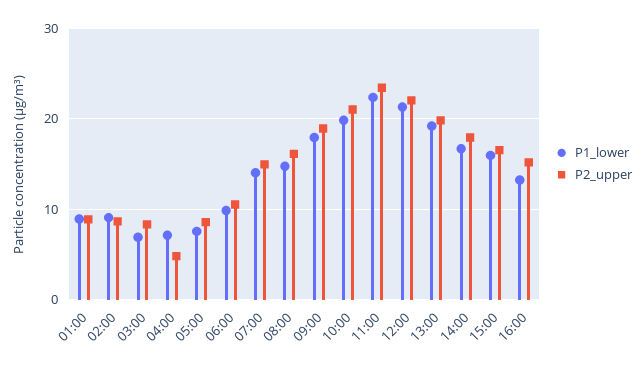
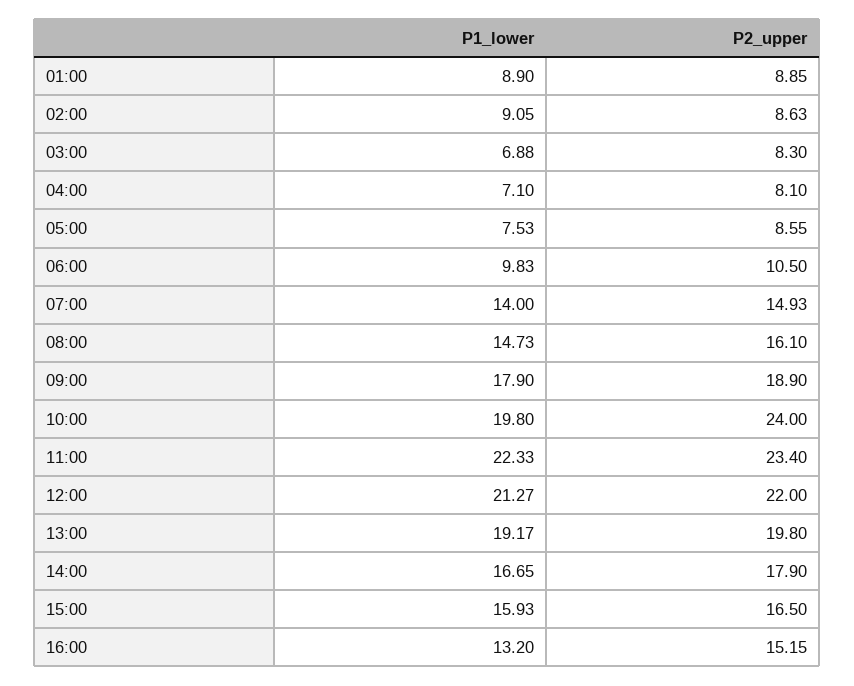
P2_upper, 04:00: 5 -> 8.1
P2_upper, 10:00: 21 -> 24

